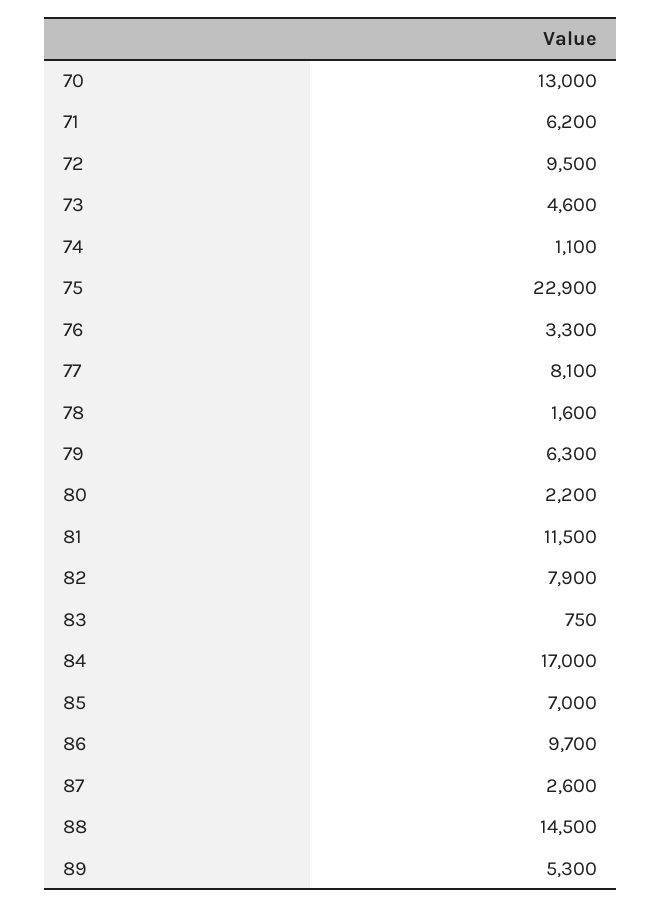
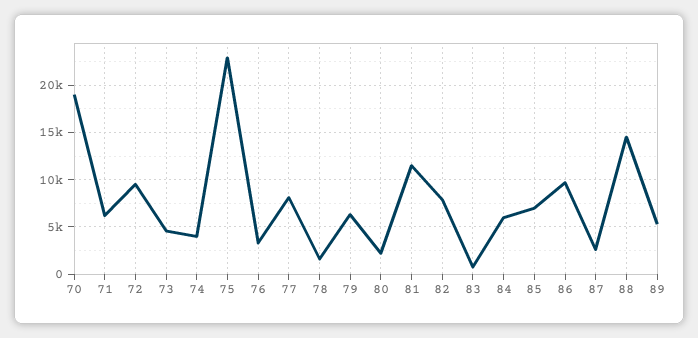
70: 13000 -> 19000
74: 1100 -> 4000
84: 17000 -> 6000

